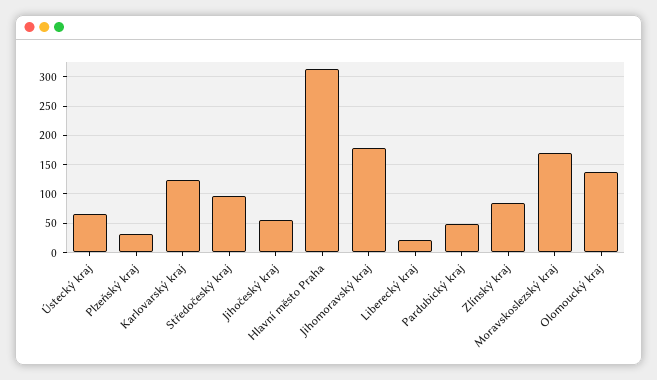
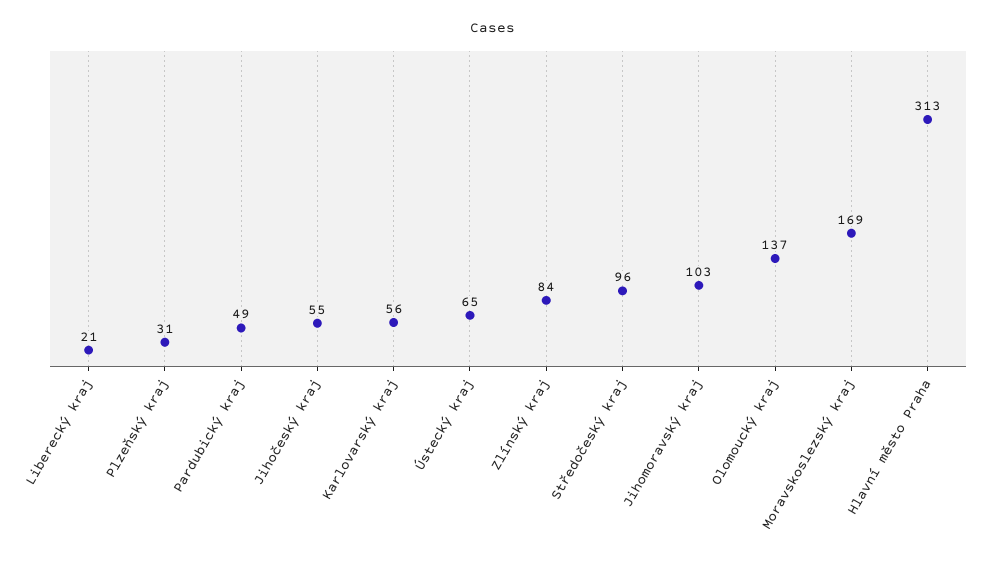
Karlovarský kraj: 125 -> 56
Jihomoravský kraj: 175 -> 103

